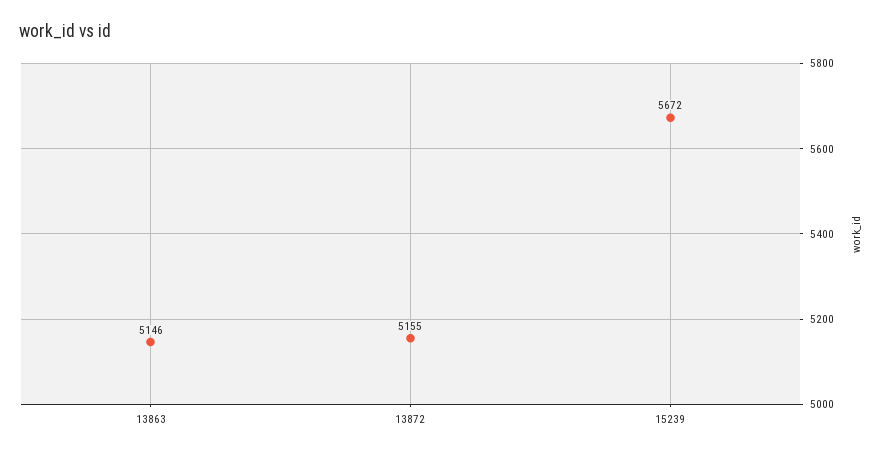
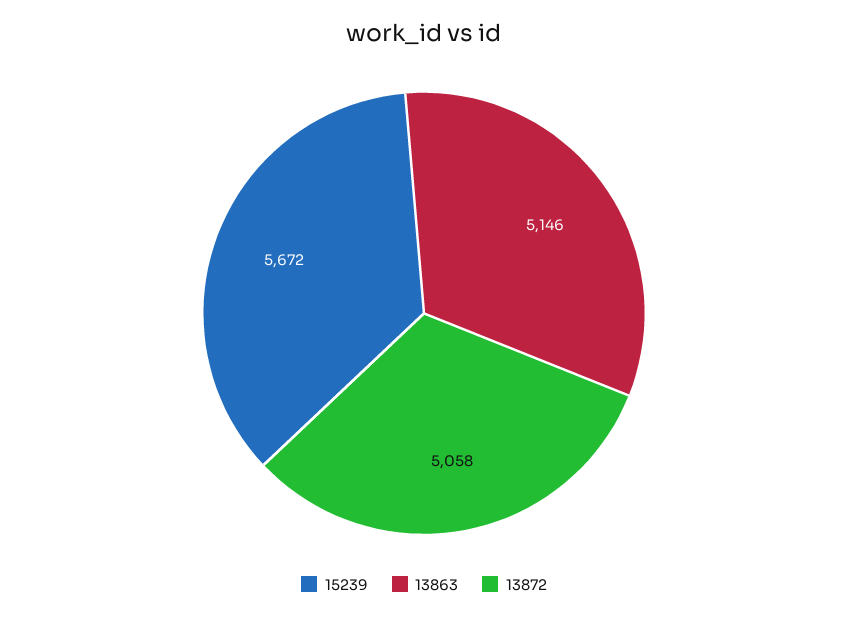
13872: 5155 -> 5058

